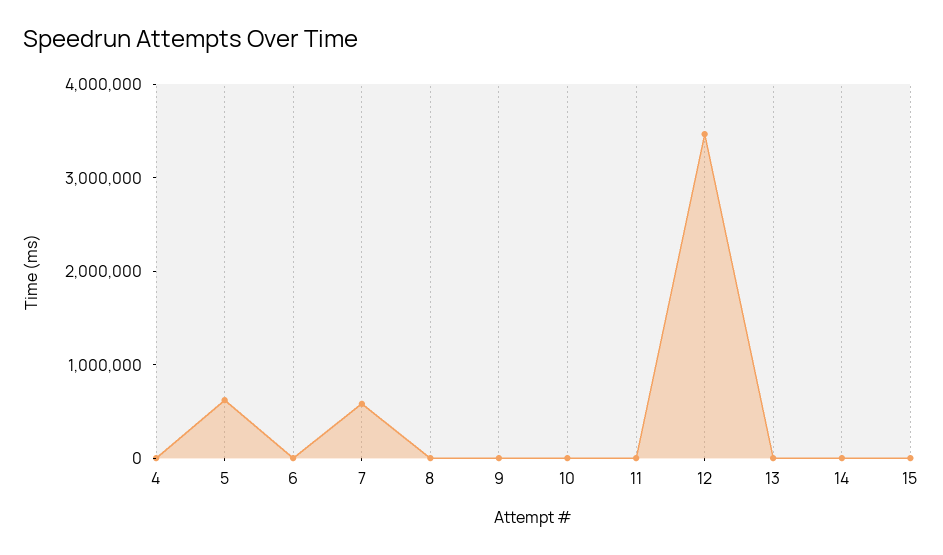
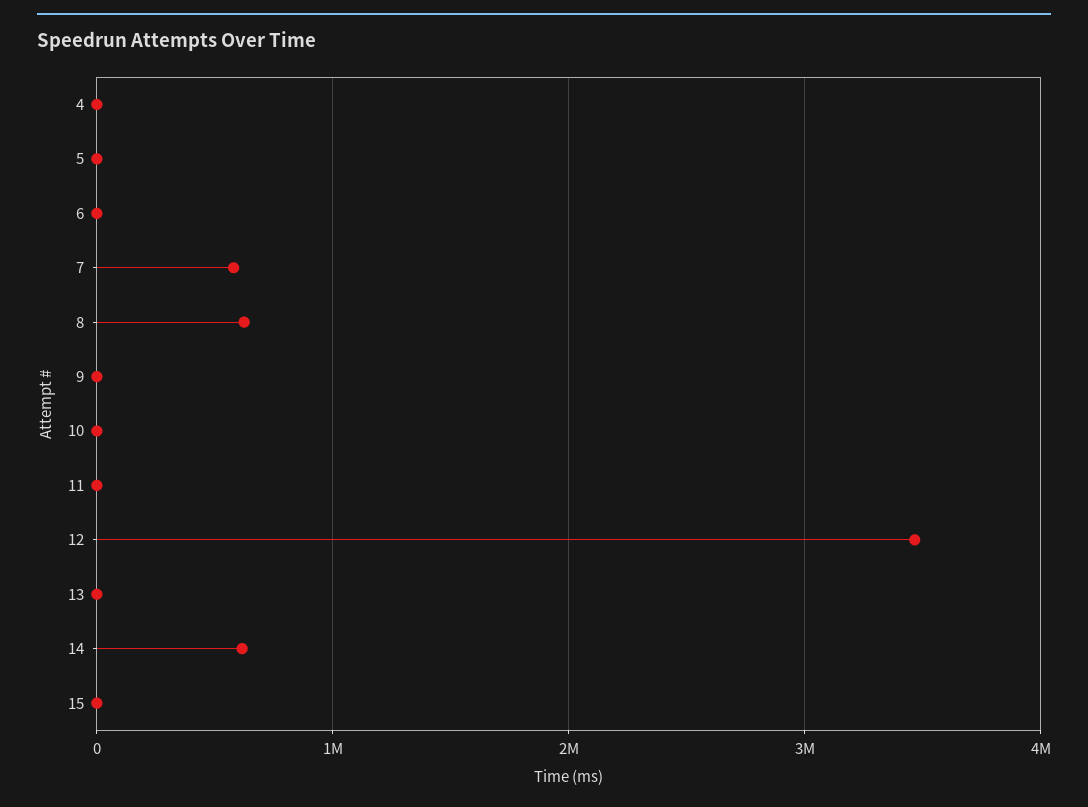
5: 600000 -> 0
8: 0 -> 600000
14: 0 -> 600000

